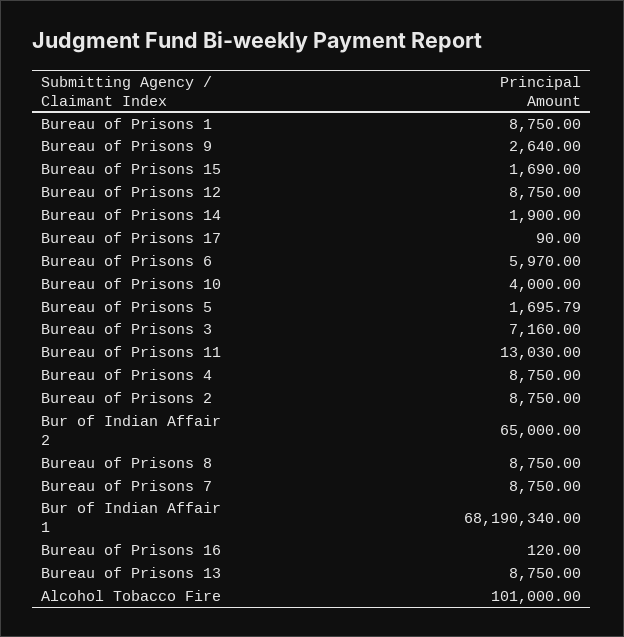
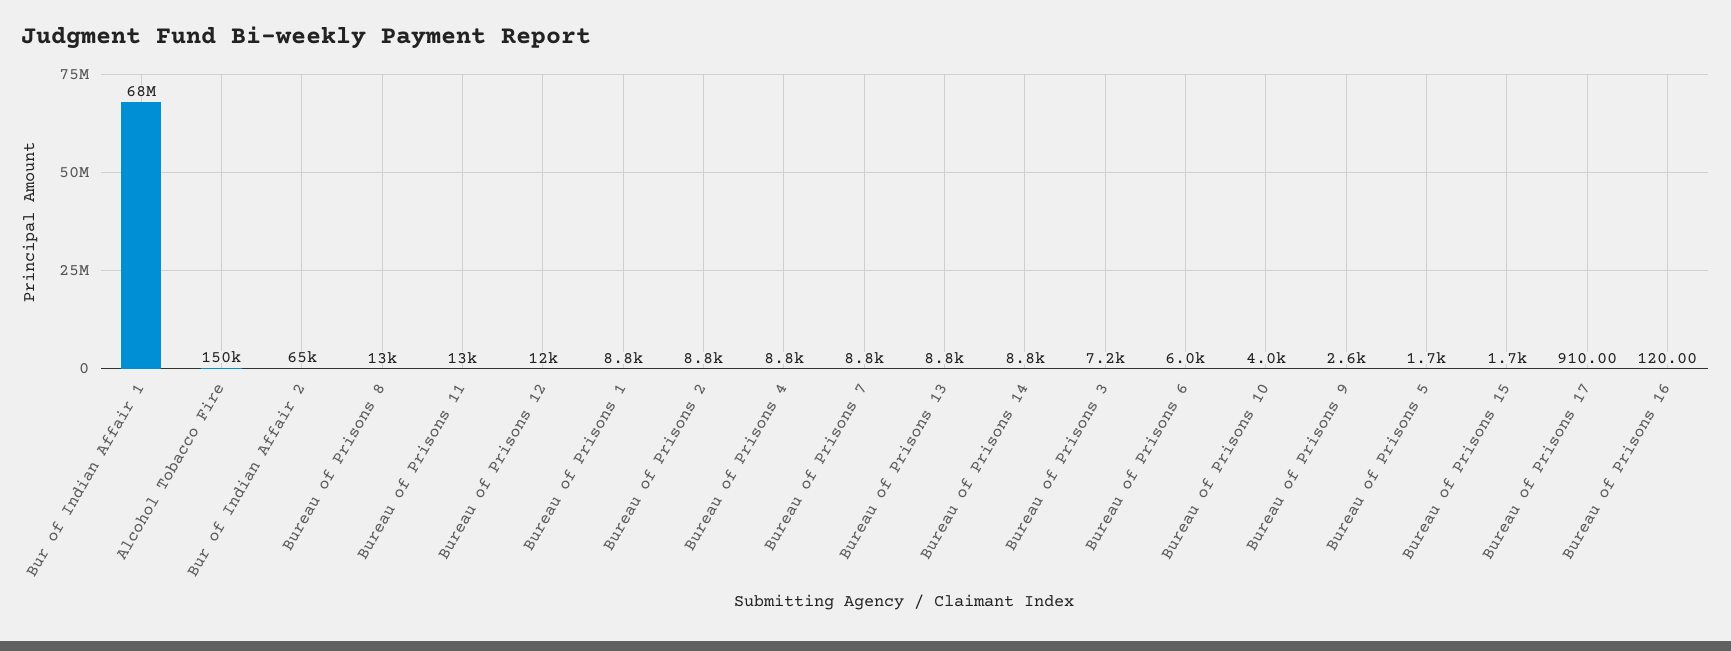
Bureau of Prisons 12: 8750 -> 12000
Bureau of Prisons 14: 1900 -> 8800
Bureau of Prisons 17: 90 -> 910
Bureau of Prisons 8: 8750 -> 13000
Alcohol Tobacco Fire: 101000 -> 150000

